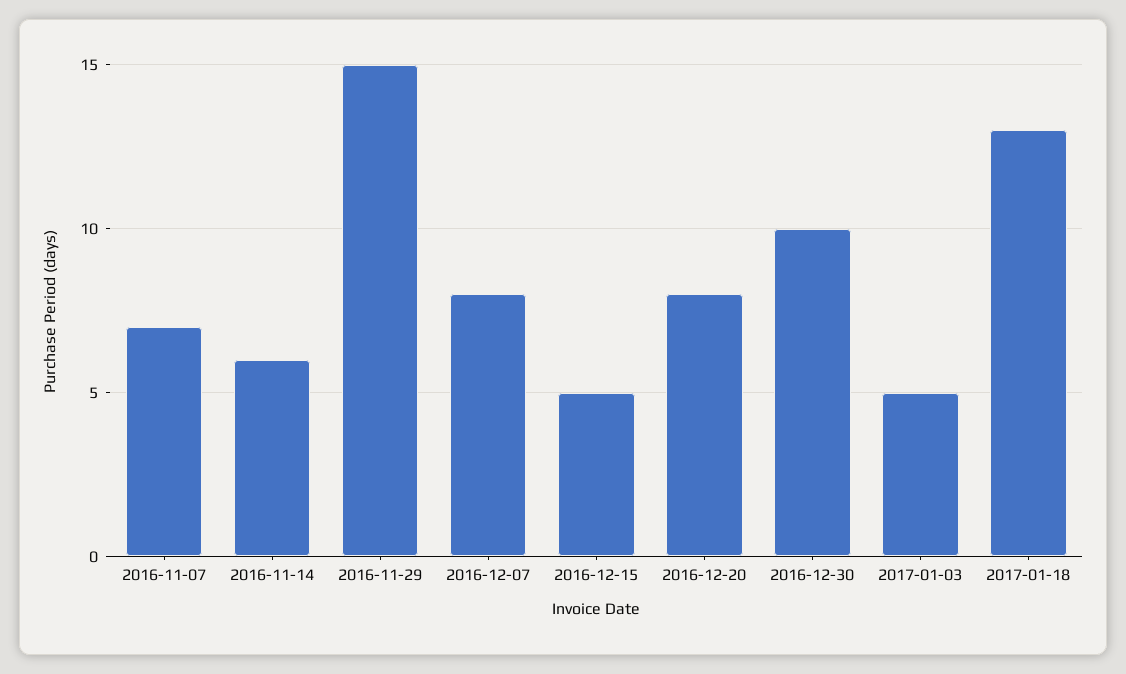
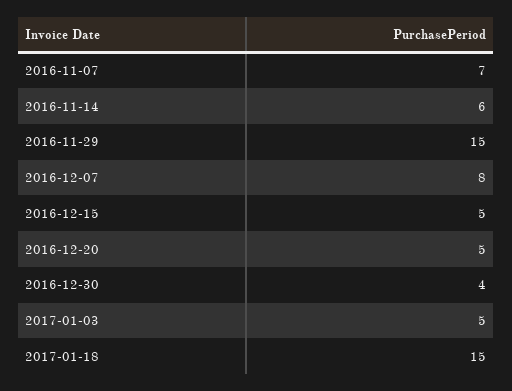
2016-12-20: 8 -> 5
2016-12-30: 10 -> 4
2017-01-18: 13 -> 15

